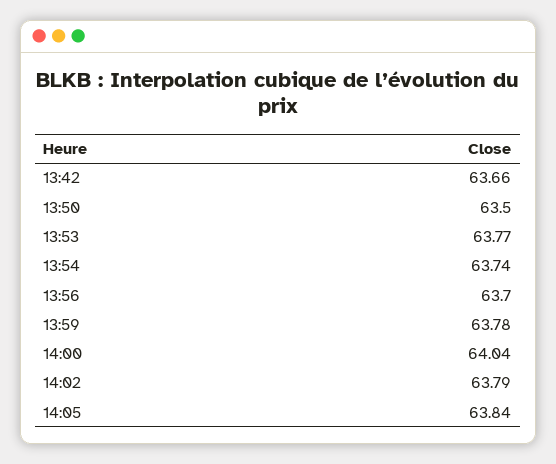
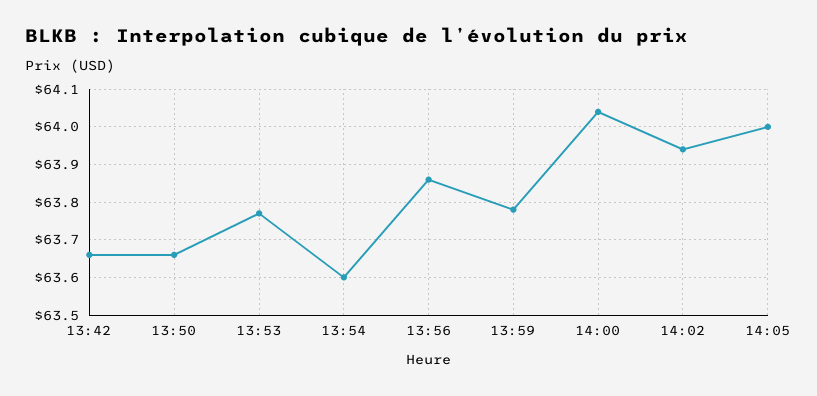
13:50: 63.5 -> 63.65
13:54: 63.74 -> 63.6
13:56: 63.7 -> 63.85
14:02: 63.79 -> 63.95
14:05: 63.84 -> 64

